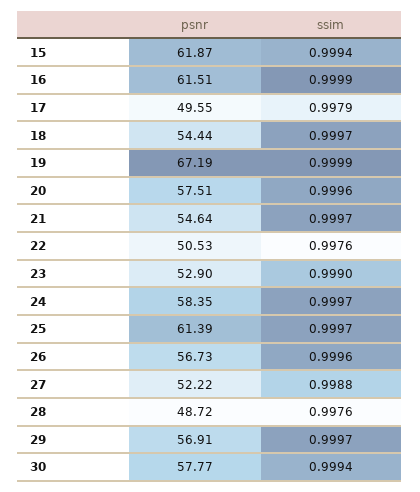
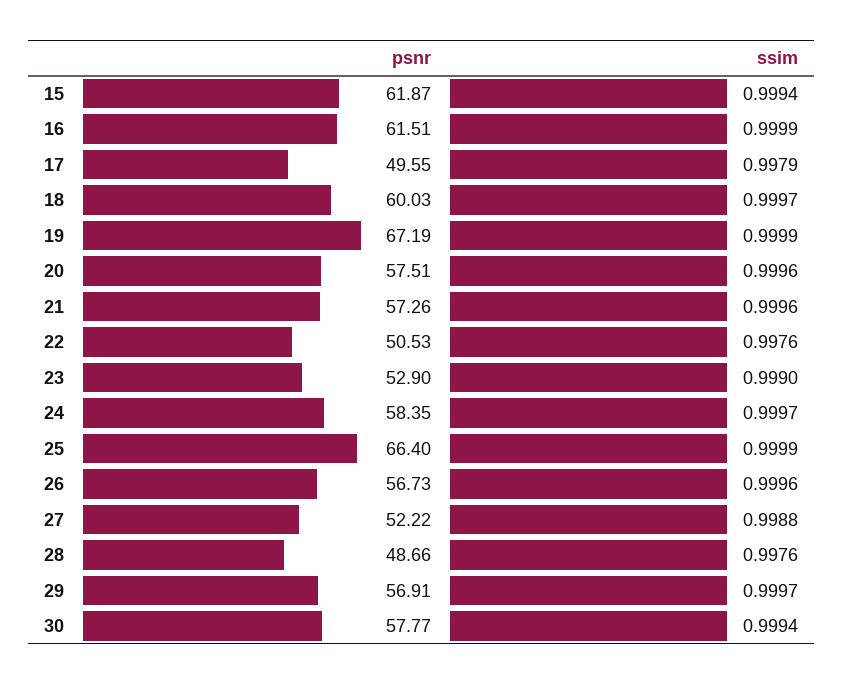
psnr, 18: 54.44 -> 60.03
psnr, 21: 54.64 -> 57.26
ssim, 21: 0.9997 -> 0.9996
psnr, 25: 61.39 -> 66.4
ssim, 25: 0.9997 -> 0.9999
psnr, 28: 48.72 -> 48.66

